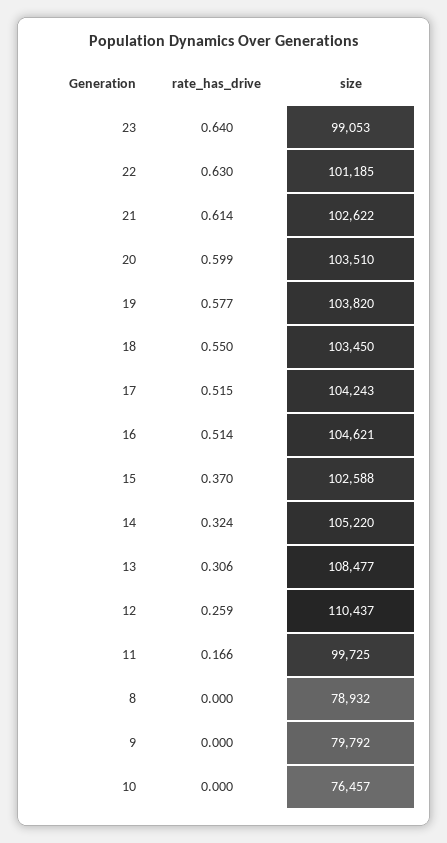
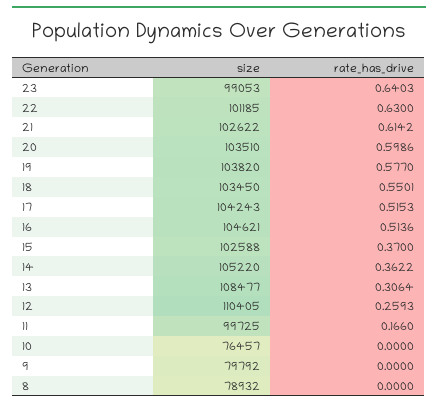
rate_has_drive, 14: 0.324 -> 0.3622
size, 12: 110437 -> 110405

